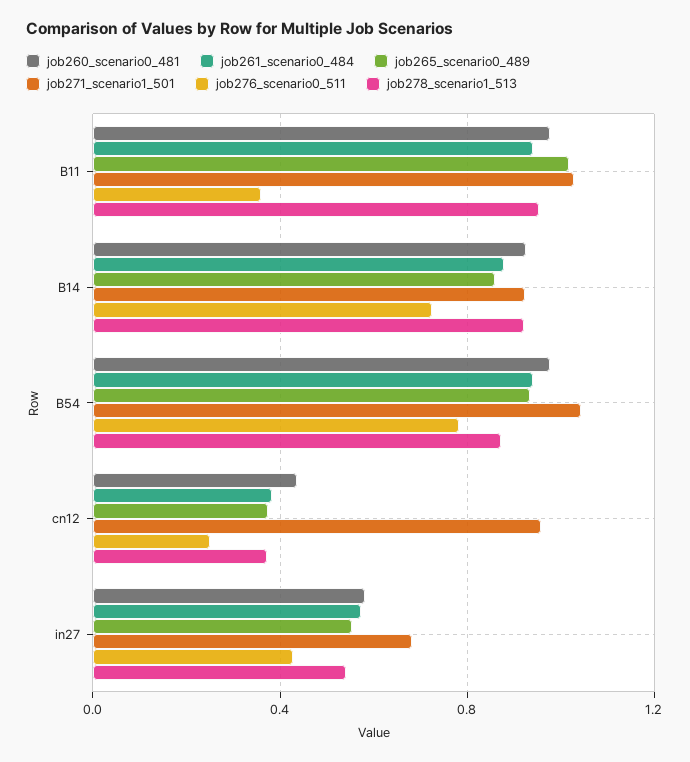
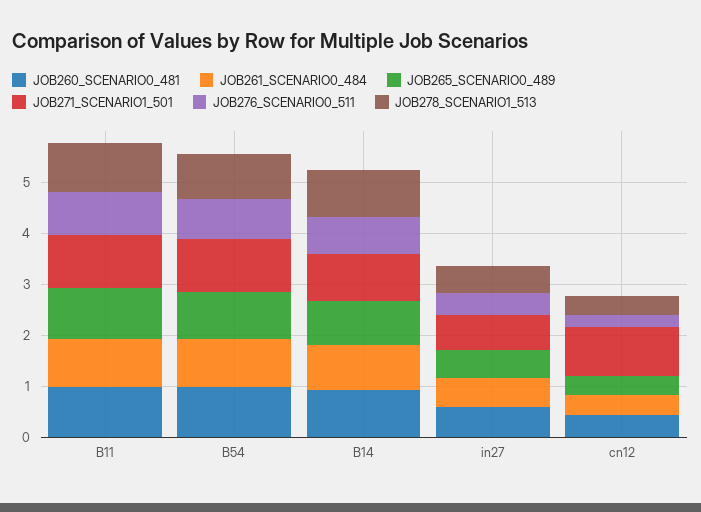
job276_scenario0_511, B11: 0.35 -> 0.8

